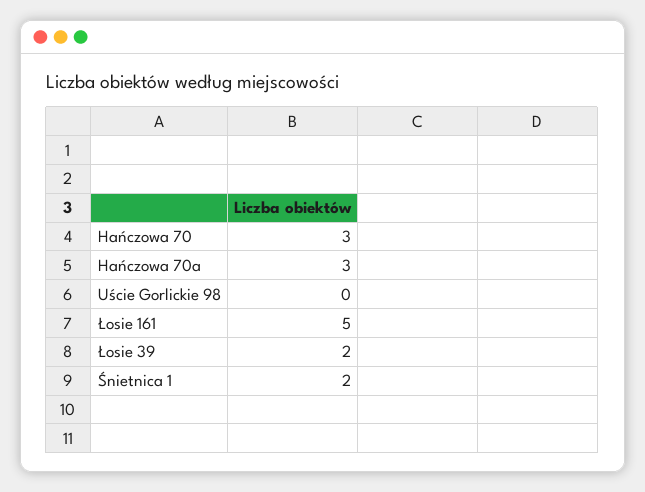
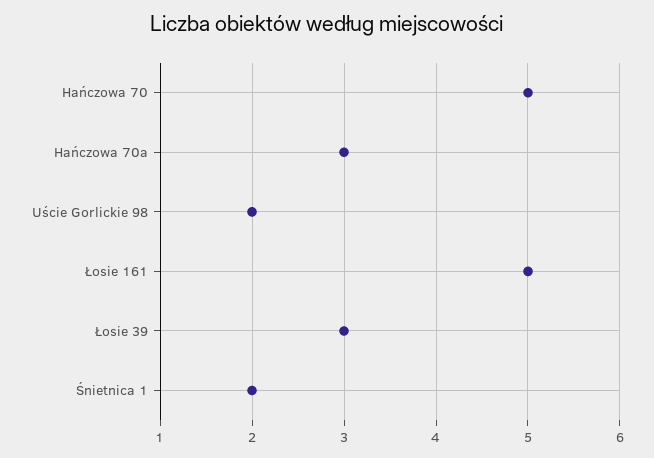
Hańczowa 70: 3 -> 5
Uście Gorlickie 98: 0 -> 2
Łosie 39: 2 -> 3

